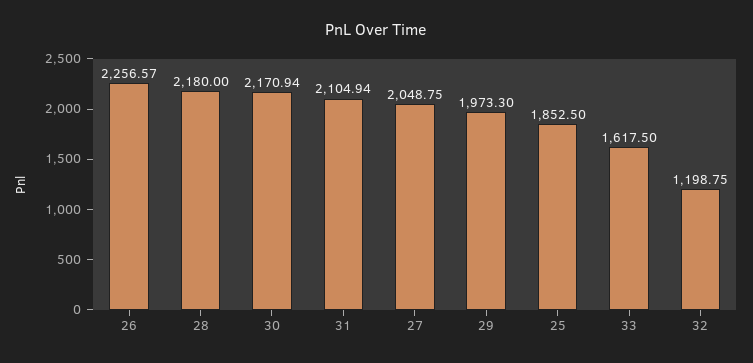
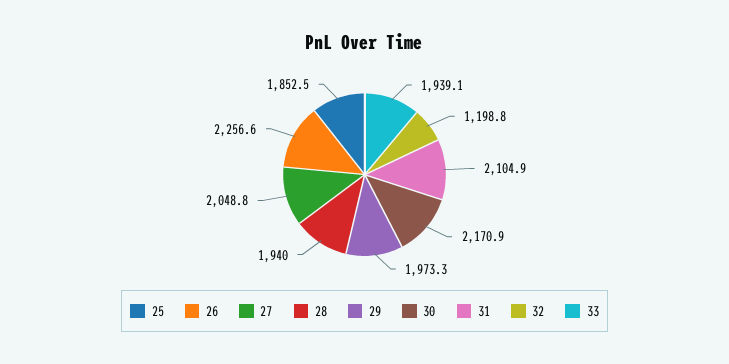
28: 2180 -> 1940
33: 1617.5 -> 1939.1

